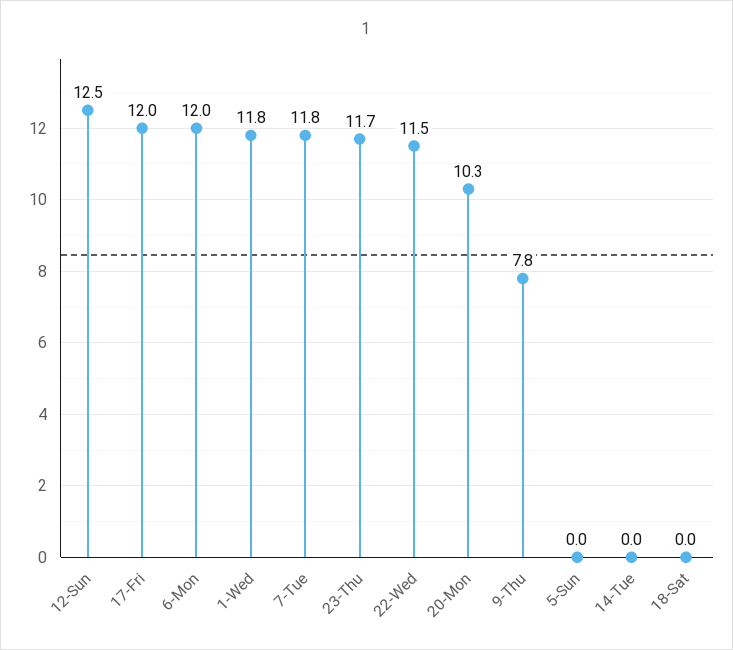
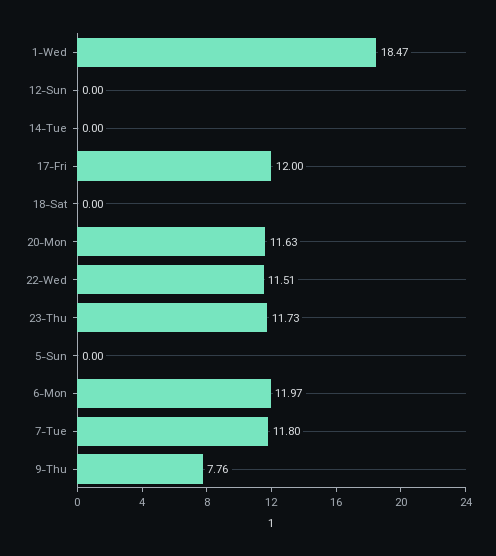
12-Sun: 12.5 -> 0
1-Wed: 11.8 -> 18.47
20-Mon: 10.3 -> 11.63

